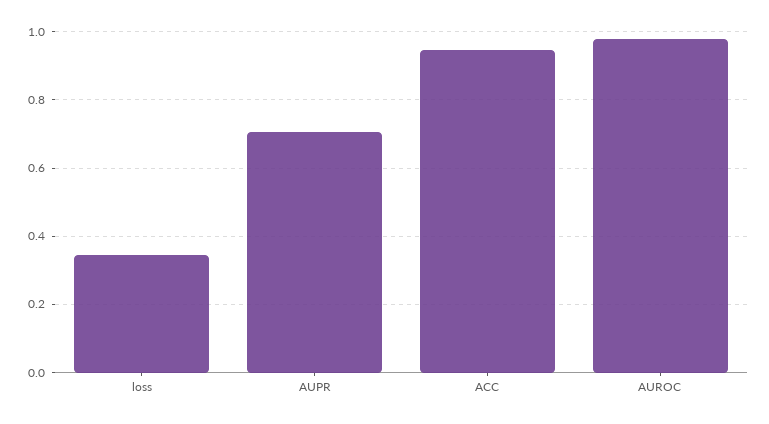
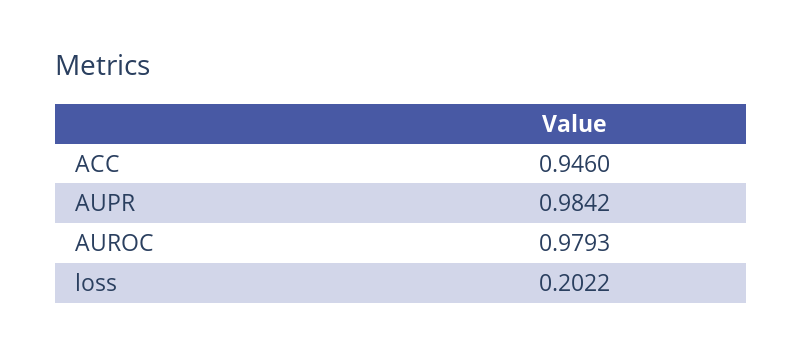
loss: 0.34 -> 0.2022
AUPR: 0.7 -> 0.9842

